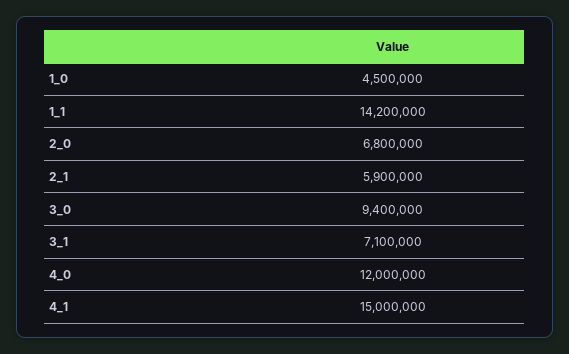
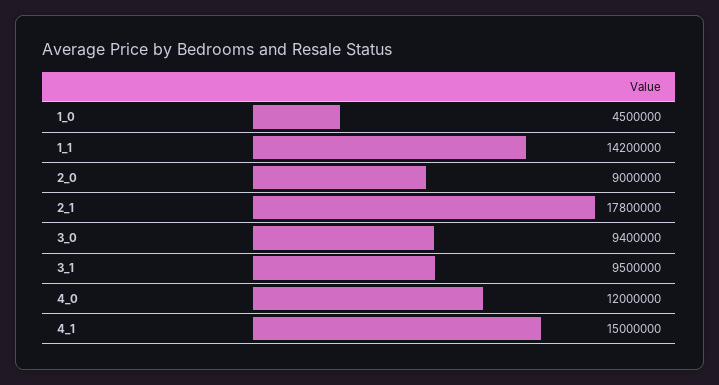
2_0: 6800000 -> 9000000
2_1: 5900000 -> 17800000
3_1: 7100000 -> 9500000

